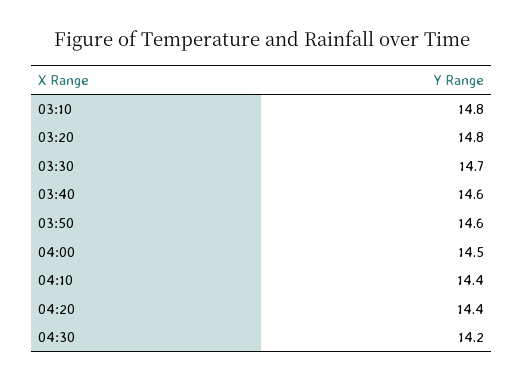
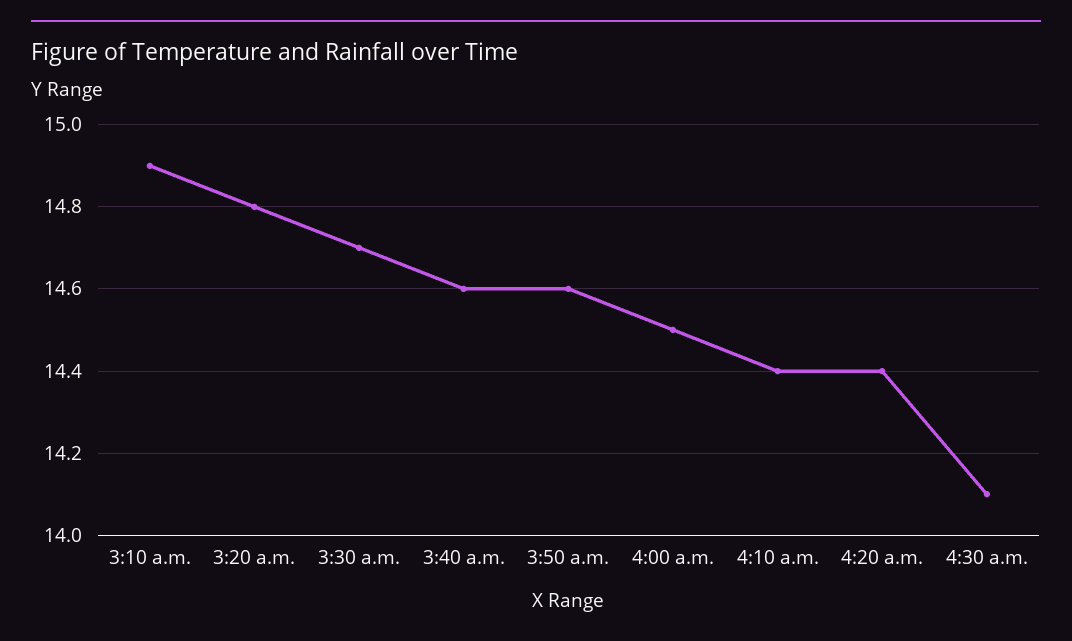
03:10: 14.8 -> 14.9
04:30: 14.2 -> 14.1

